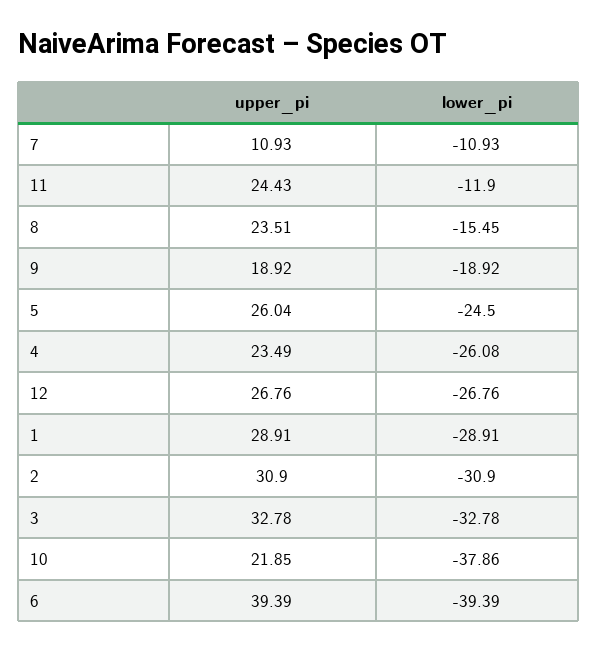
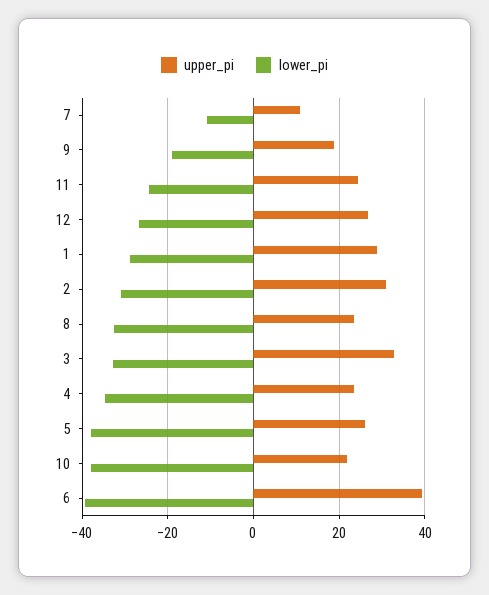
lower_pi, 11: -11.9 -> -24
lower_pi, 8: -15.45 -> -32
lower_pi, 5: -24.5 -> -38
lower_pi, 4: -26.08 -> -34

